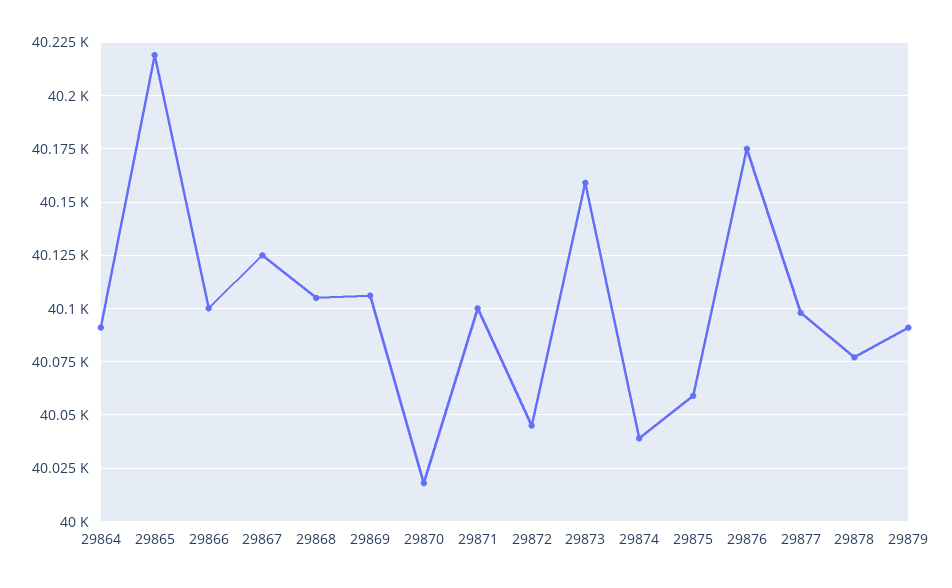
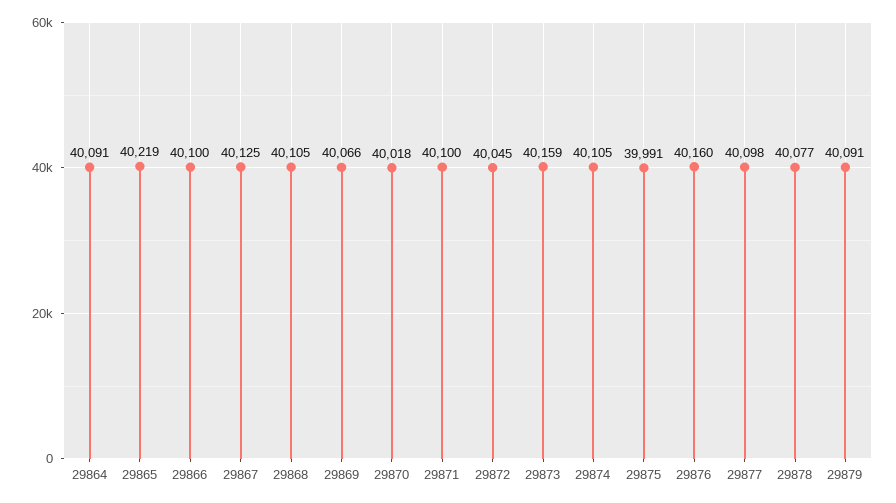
29869: 40105 -> 40066
29874: 40040 -> 40105
29875: 40060 -> 39991
29876: 40175 -> 40160

